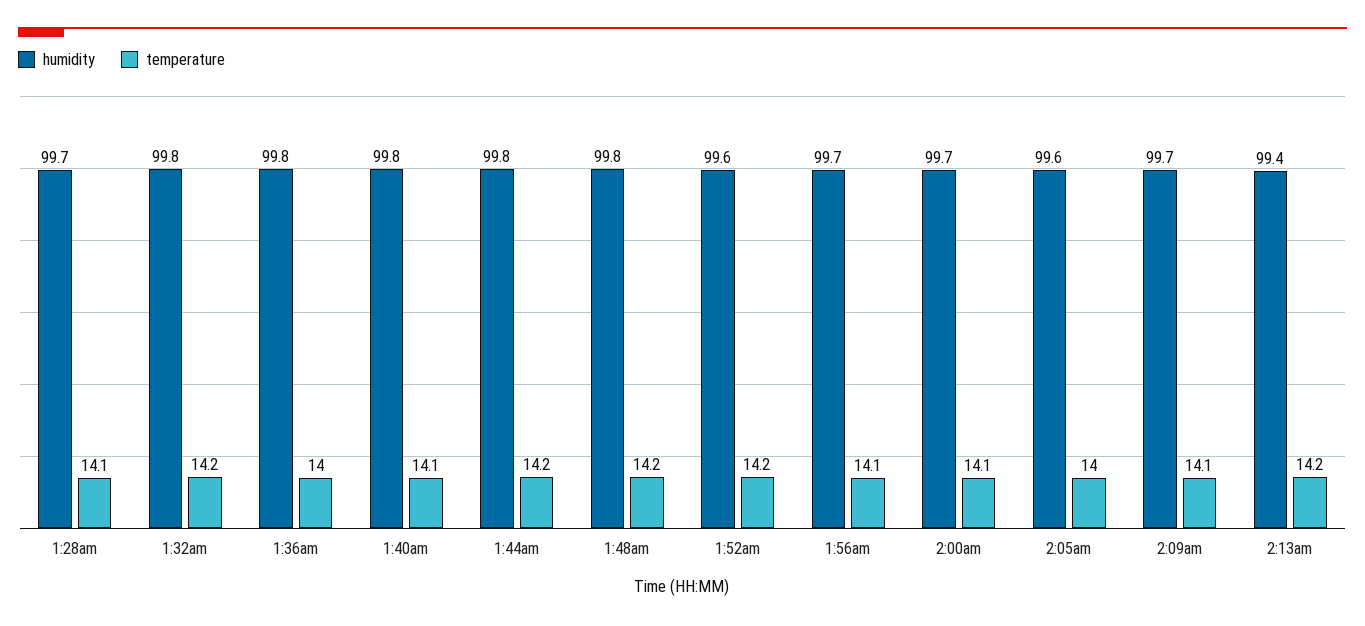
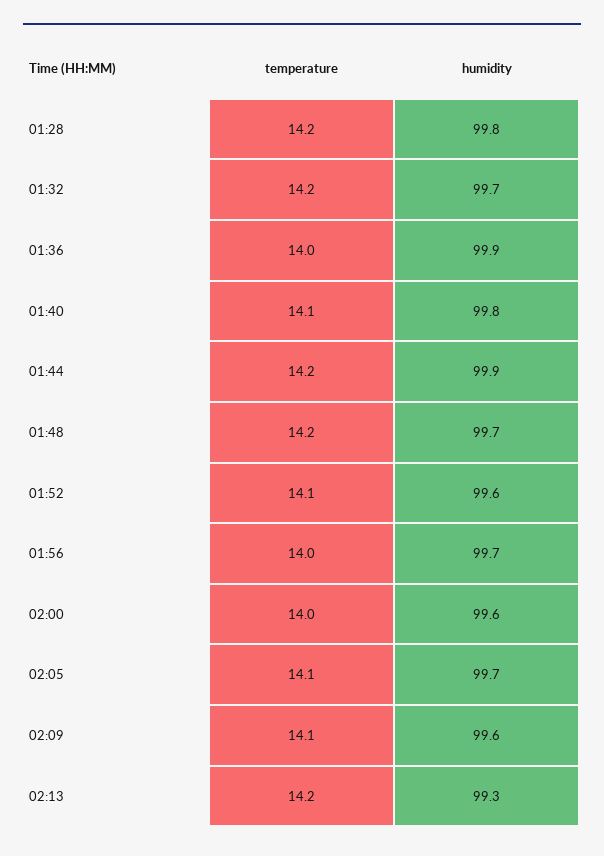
humidity, 1:28am: 99.7 -> 99.8
temperature, 1:28am: 14.1 -> 14.2
humidity, 1:32am: 99.8 -> 99.7
humidity, 1:36am: 99.8 -> 99.9
humidity, 1:44am: 99.8 -> 99.9
humidity, 1:48am: 99.8 -> 99.7
temperature, 1:52am: 14.2 -> 14.1
temperature, 1:56am: 14.1 -> 14
humidity, 2:00am: 99.7 -> 99.6
temperature, 2:00am: 14.1 -> 14
humidity, 2:05am: 99.6 -> 99.7
temperature, 2:05am: 14 -> 14.1
humidity, 2:09am: 99.7 -> 99.6
humidity, 2:13am: 99.4 -> 99.3

